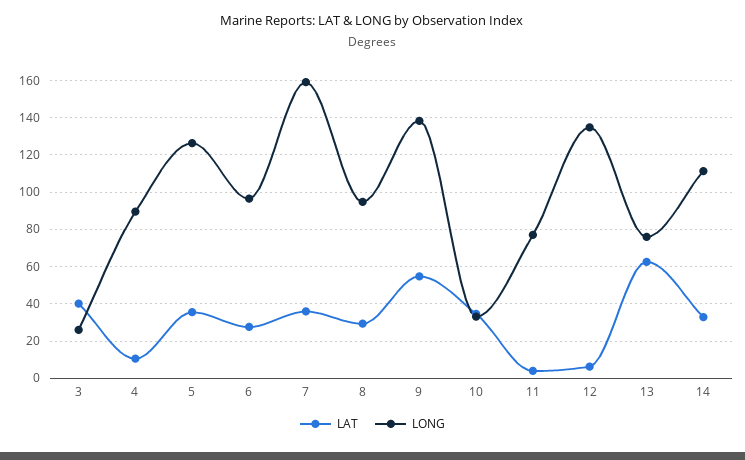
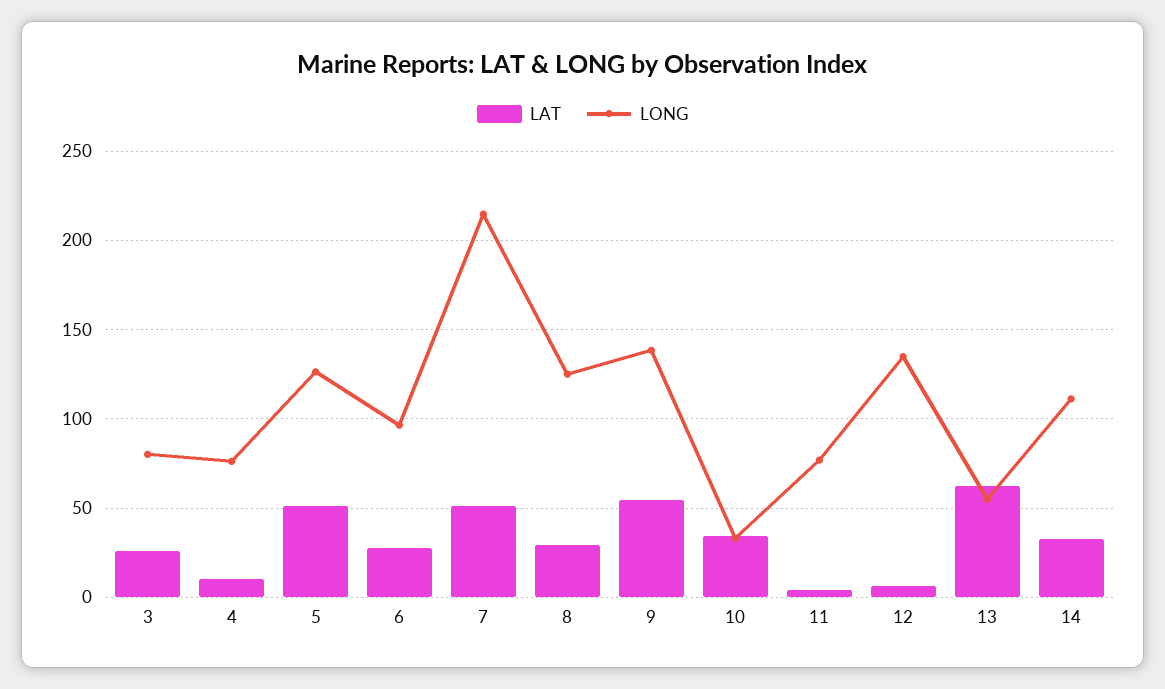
LAT, 3: 40 -> 25
LONG, 3: 25 -> 80
LONG, 4: 90 -> 75
LAT, 5: 35 -> 50
LAT, 7: 35 -> 50
LONG, 7: 160 -> 215
LONG, 8: 95 -> 125
LONG, 13: 75 -> 55

